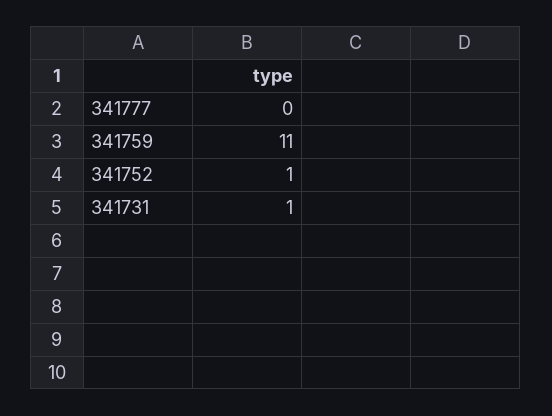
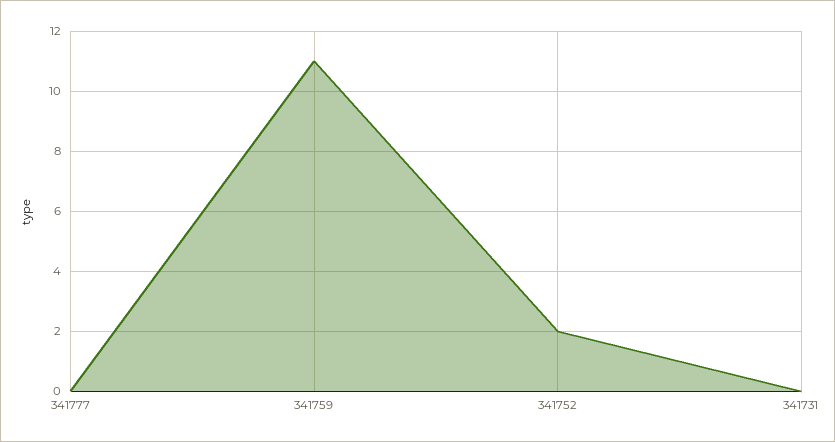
341752: 1 -> 2
341731: 1 -> 0

